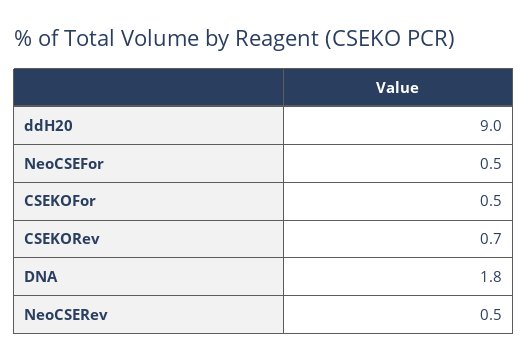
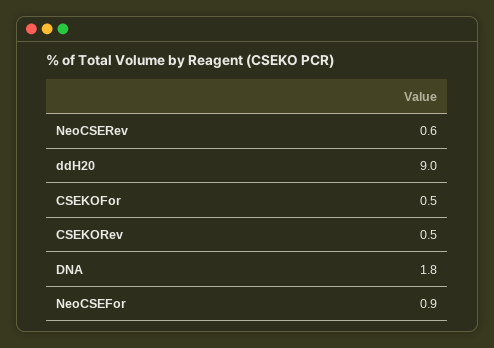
NeoCSEFor: 0.5 -> 0.9
CSEKORev: 0.7 -> 0.5
NeoCSERev: 0.5 -> 0.6

